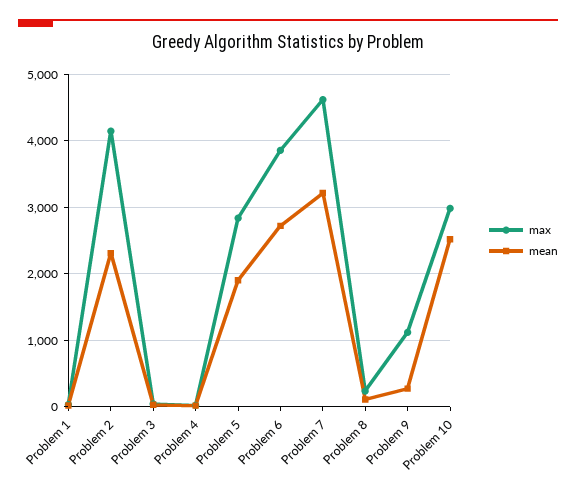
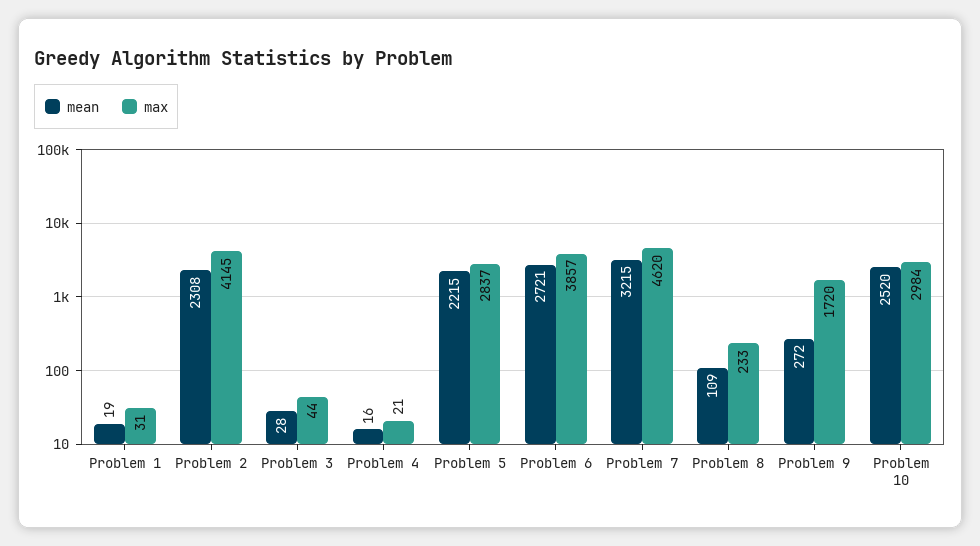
mean, Problem 5: 1900 -> 2215
max, Problem 9: 1100 -> 1720

